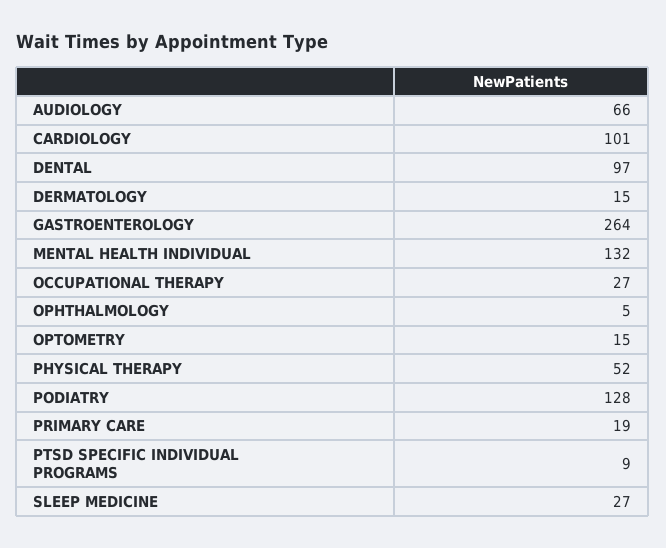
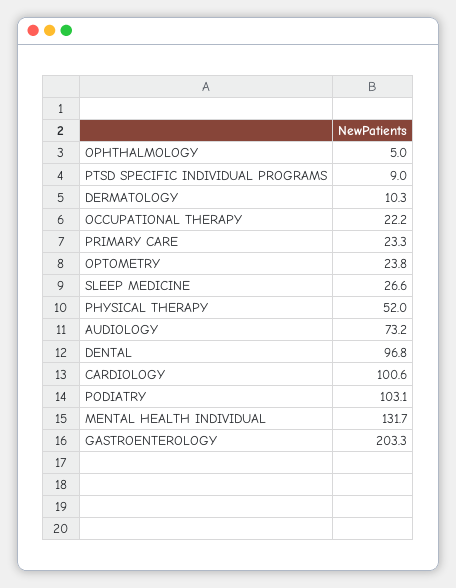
AUDIOLOGY: 66 -> 73.2
DERMATOLOGY: 15 -> 10.3
GASTROENTEROLOGY: 264 -> 203.3
OCCUPATIONAL THERAPY: 27 -> 22.2
OPTOMETRY: 15 -> 23.8
PODIATRY: 128 -> 103.1
PRIMARY CARE: 19 -> 23.3

